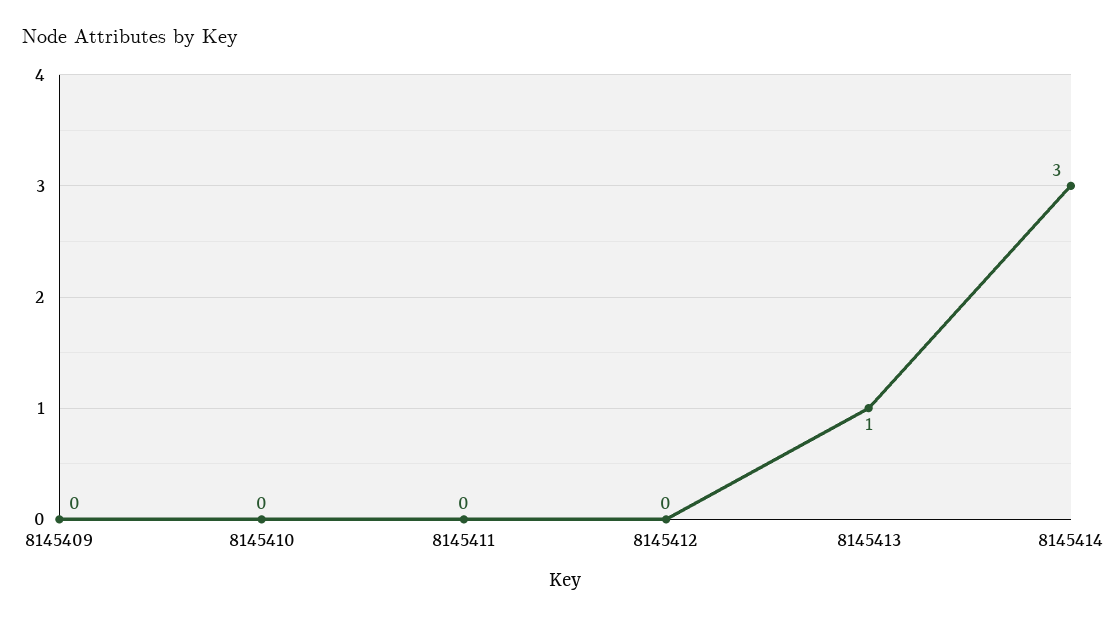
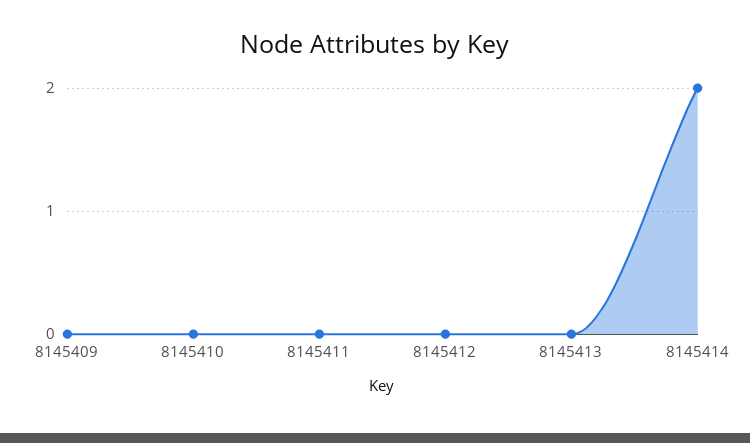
8145413: 1 -> 0
8145414: 3 -> 2

